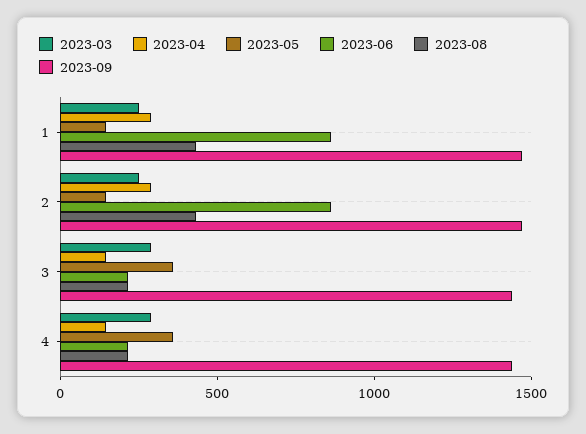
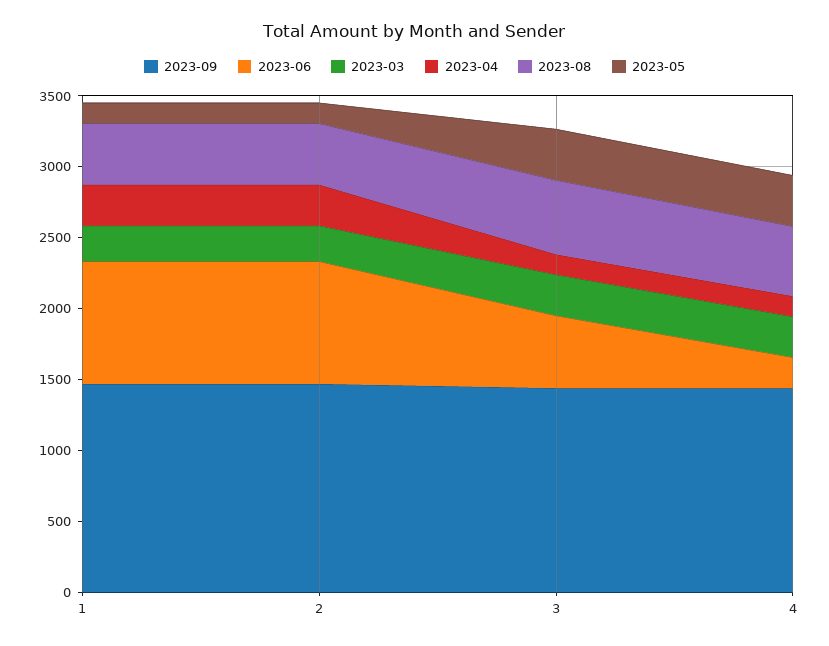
2023-06, 3: 200 -> 500
2023-08, 3: 200 -> 500
2023-08, 4: 200 -> 500

